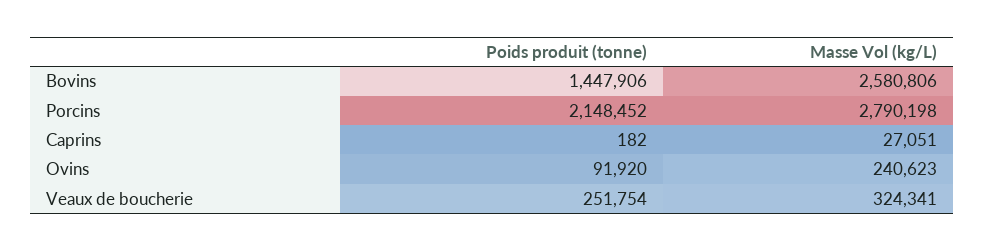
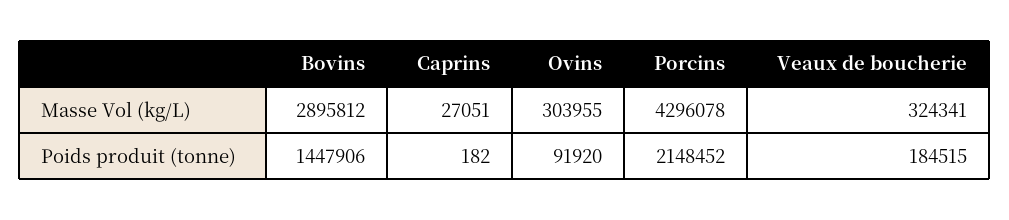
Masse Vol (kg/L), Bovins: 2580806 -> 2895812
Masse Vol (kg/L), Porcins: 2790198 -> 4296078
Masse Vol (kg/L), Ovins: 240623 -> 303955
Poids produit (tonne), Veaux de boucherie: 251754 -> 184515

